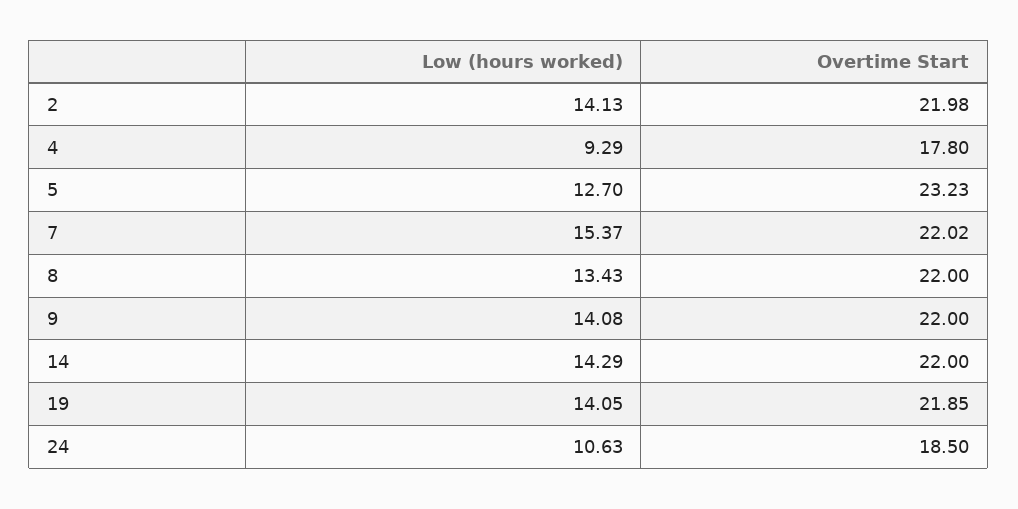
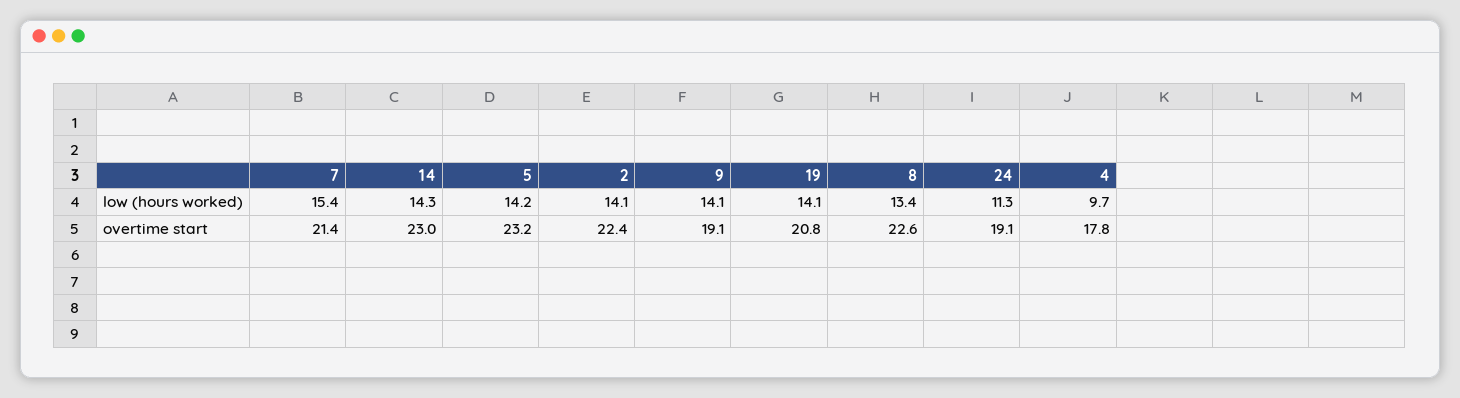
Overtime Start, 2: 21.98 -> 22.4
Low (hours worked), 4: 9.29 -> 9.7
Low (hours worked), 5: 12.7 -> 14.2
Overtime Start, 7: 22.02 -> 21.4
Overtime Start, 8: 22 -> 22.6
Overtime Start, 9: 22 -> 19.1
Overtime Start, 14: 22 -> 23
Overtime Start, 19: 21.85 -> 20.8
Low (hours worked), 24: 10.63 -> 11.3
Overtime Start, 24: 18.5 -> 19.1

